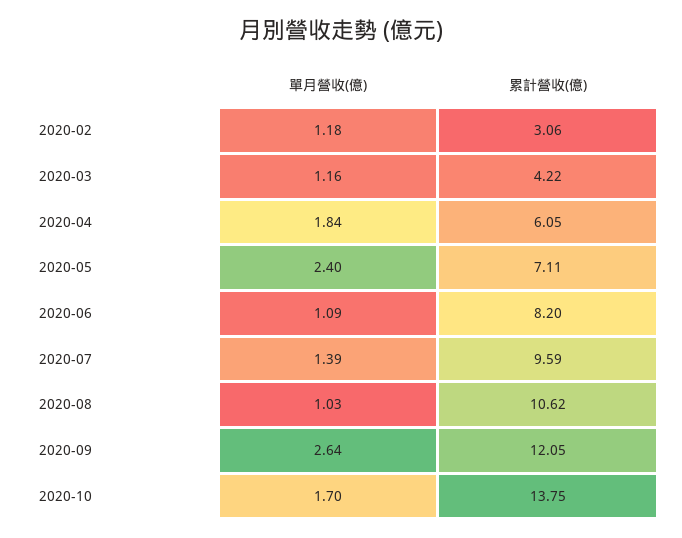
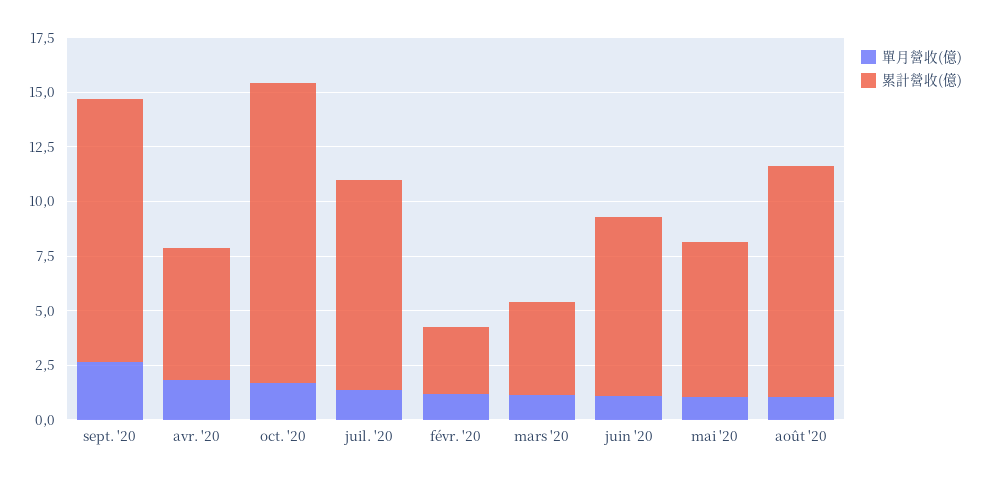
單月營收(億), 2020-05: 2.4 -> 1

